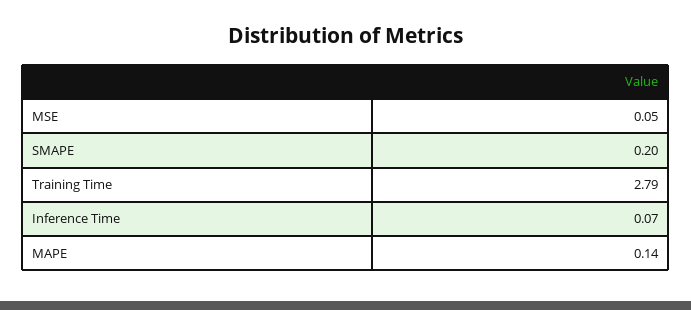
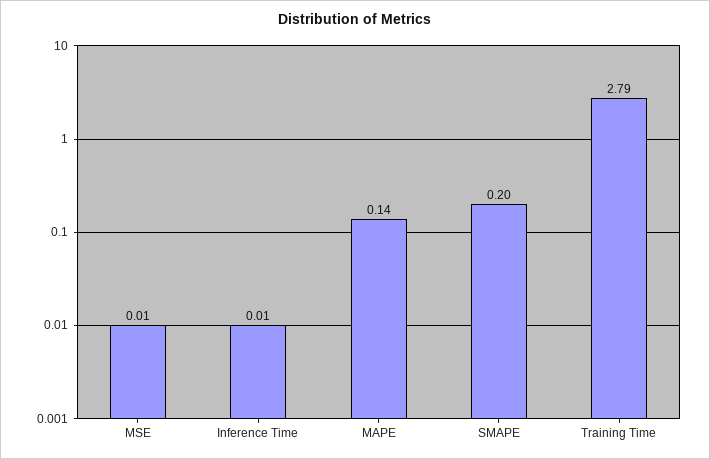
MSE: 0.05 -> 0.01
Inference Time: 0.07 -> 0.01

